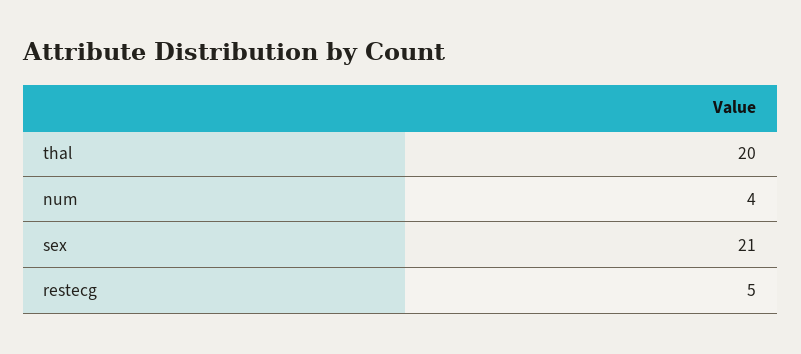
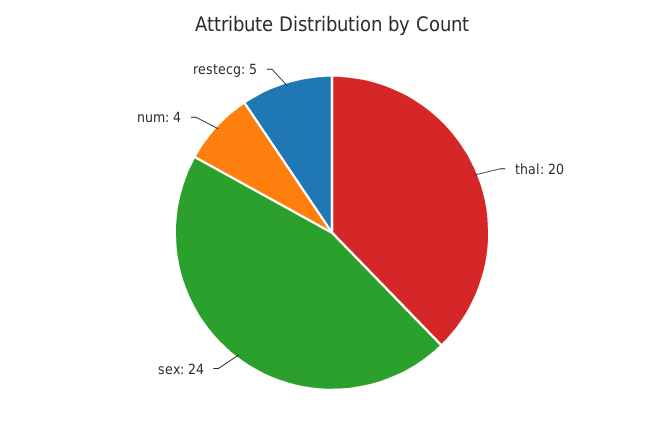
sex: 21 -> 24

